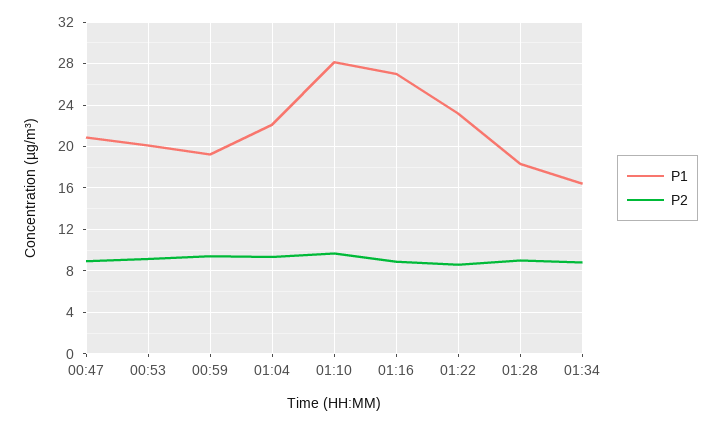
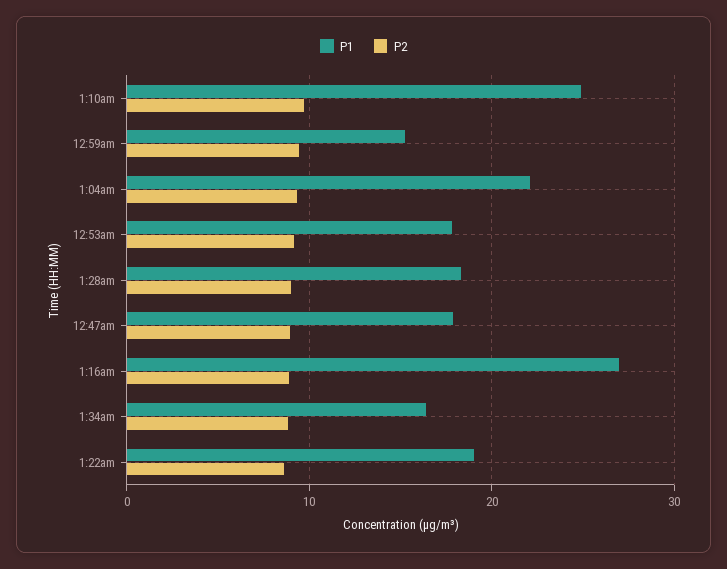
P1, 00:47: 21 -> 18
P1, 00:53: 20 -> 18
P1, 00:59: 19 -> 15
P1, 01:10: 28 -> 25
P1, 01:22: 23 -> 19

